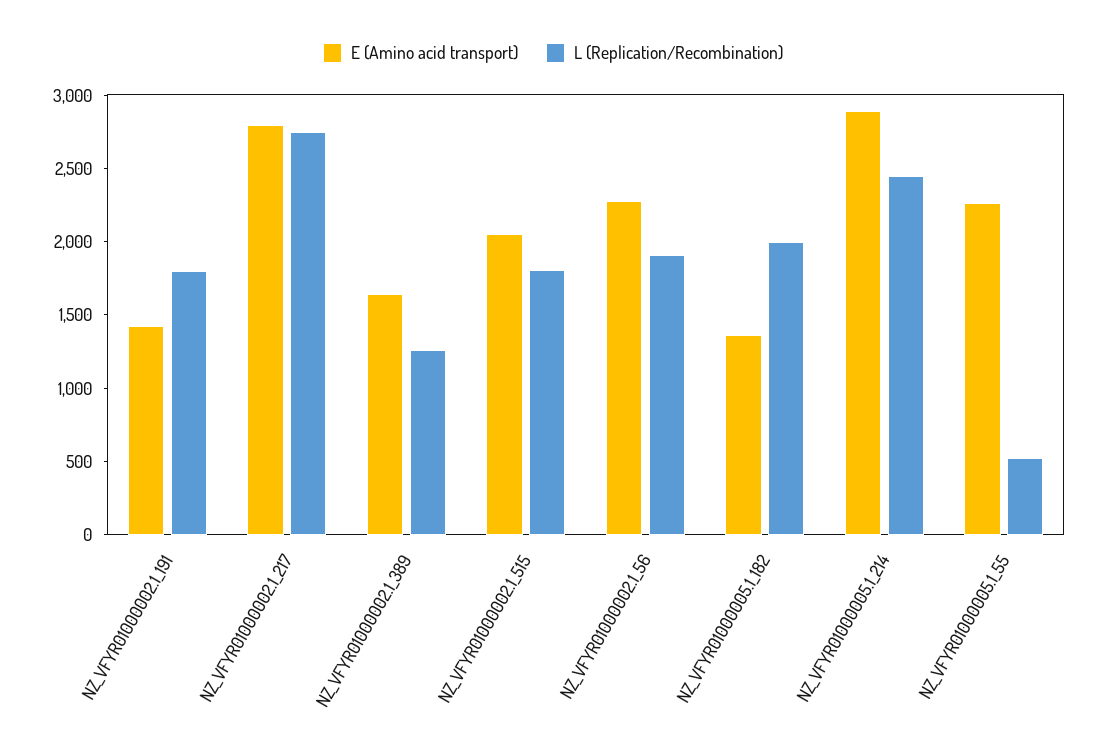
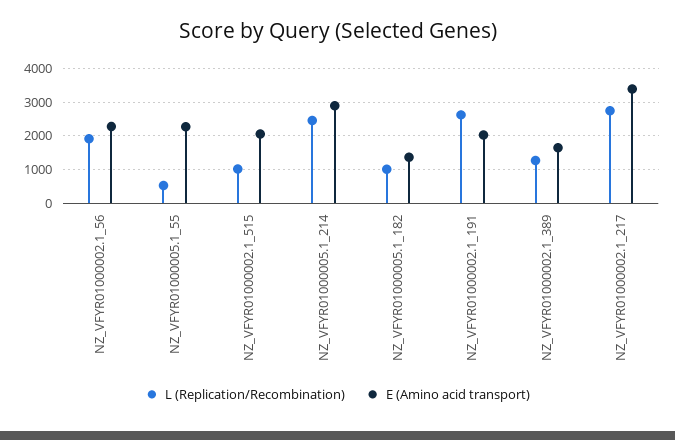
E (Amino acid transport), NZ_VFYR01000002.1_191: 1400 -> 2000
L (Replication/Recombination), NZ_VFYR01000002.1_191: 1800 -> 2600
E (Amino acid transport), NZ_VFYR01000002.1_217: 2800 -> 3400
L (Replication/Recombination), NZ_VFYR01000002.1_515: 1800 -> 1000
L (Replication/Recombination), NZ_VFYR01000005.1_182: 2000 -> 1000

